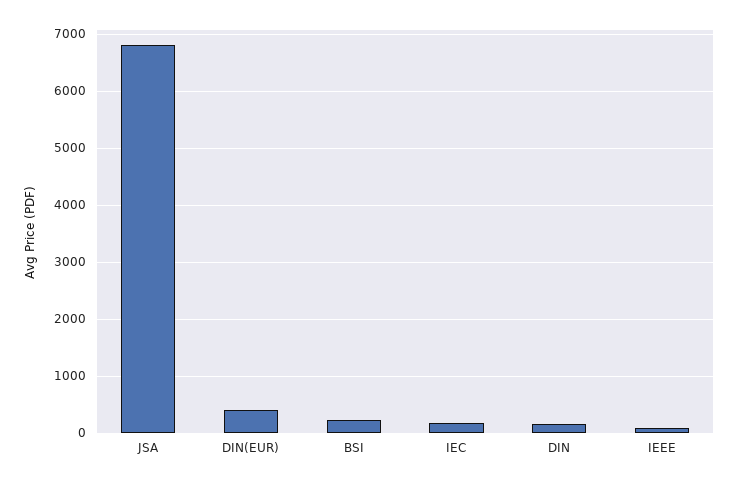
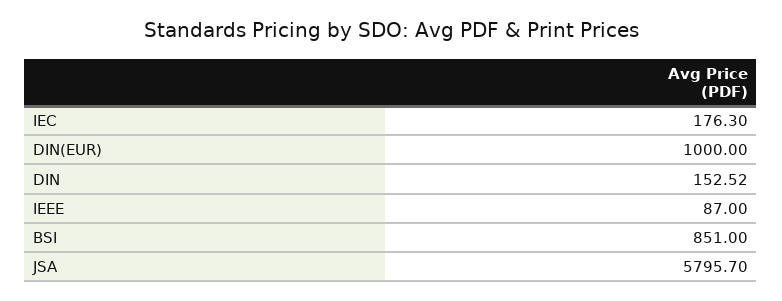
JSA: 6800 -> 5795.7
DIN(EUR): 400 -> 1000
BSI: 200 -> 851

